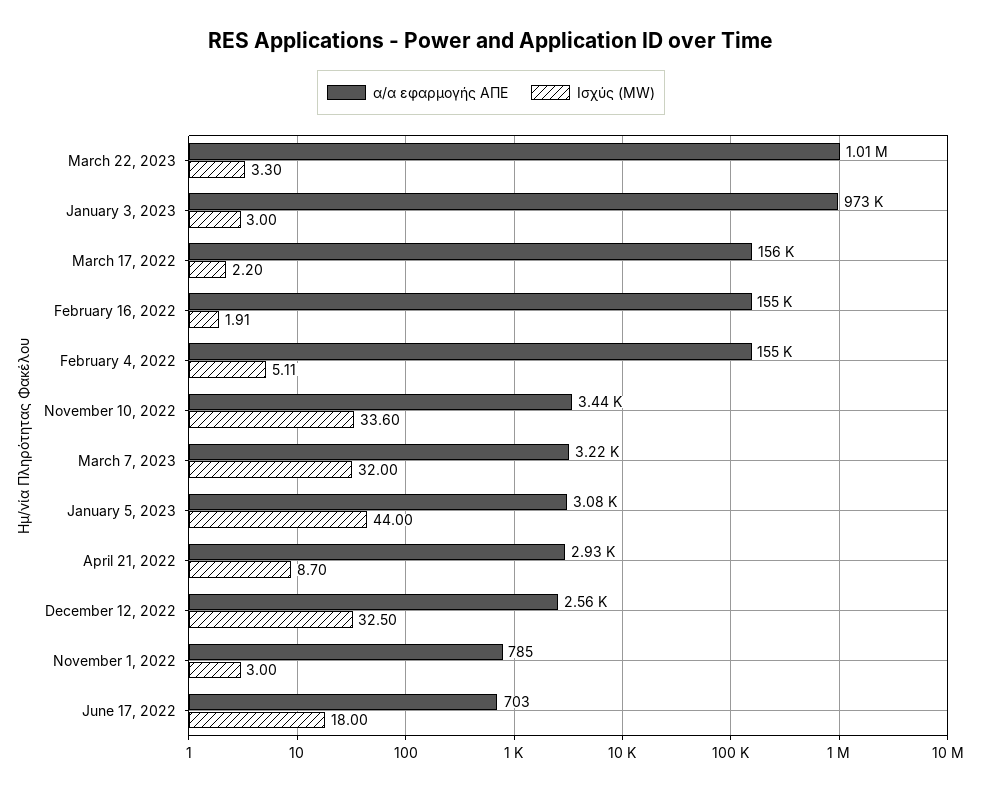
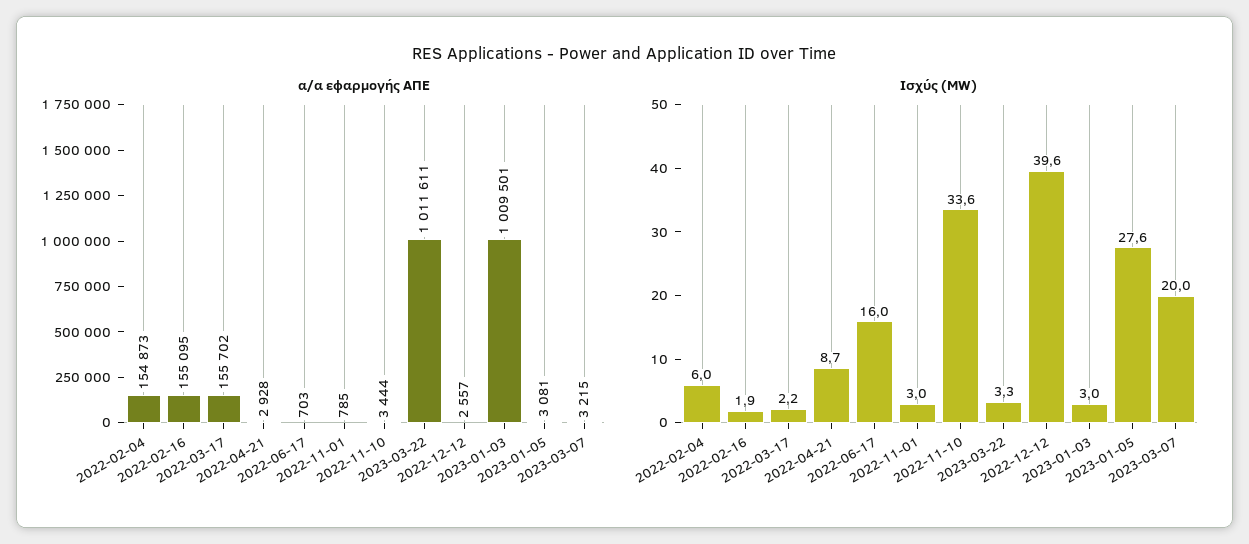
α/α εφαρμογής ΑΠΕ, January 3, 2023: 973000 -> 1009501
Ισχύς (MW), February 4, 2022: 5.11 -> 6
Ισχύς (MW), March 7, 2023: 32 -> 20
Ισχύς (MW), January 5, 2023: 44 -> 27.6
Ισχύς (MW), December 12, 2022: 32.5 -> 39.6
Ισχύς (MW), June 17, 2022: 18 -> 16

